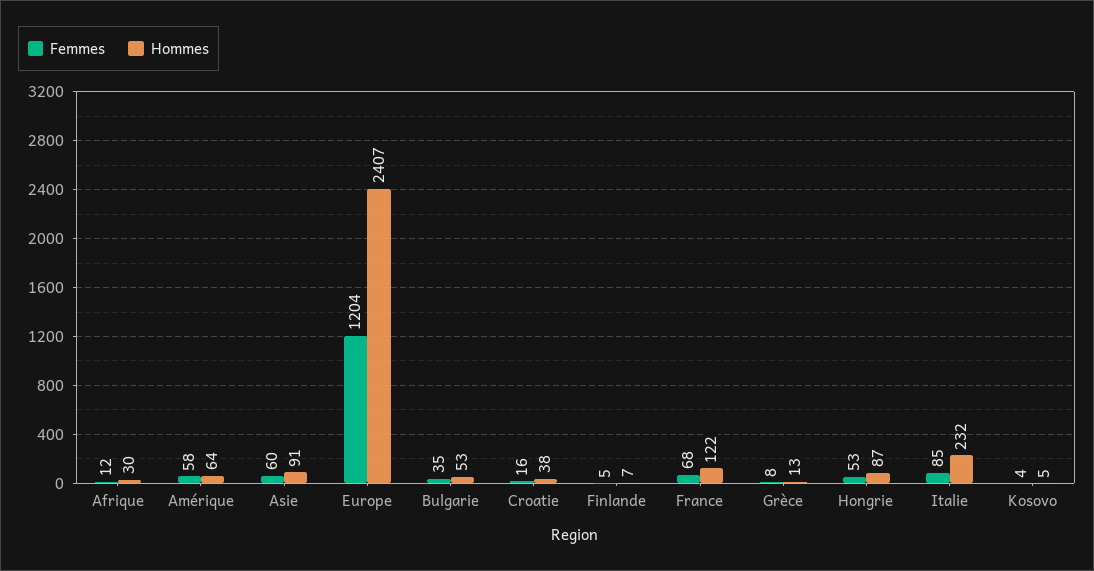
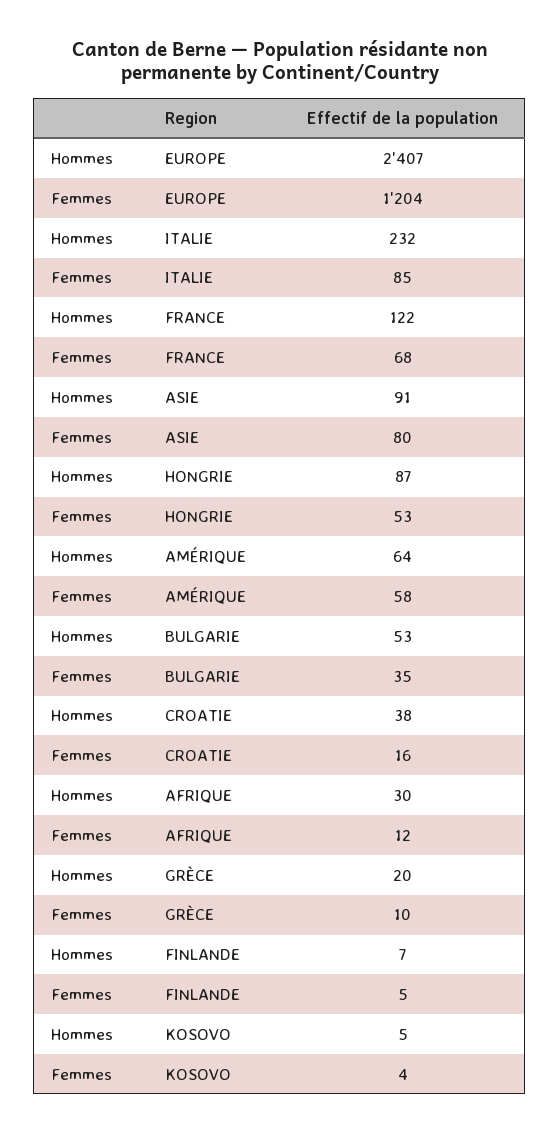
Femmes, Asie: 60 -> 80
Femmes, Grèce: 8 -> 10
Hommes, Grèce: 13 -> 20

